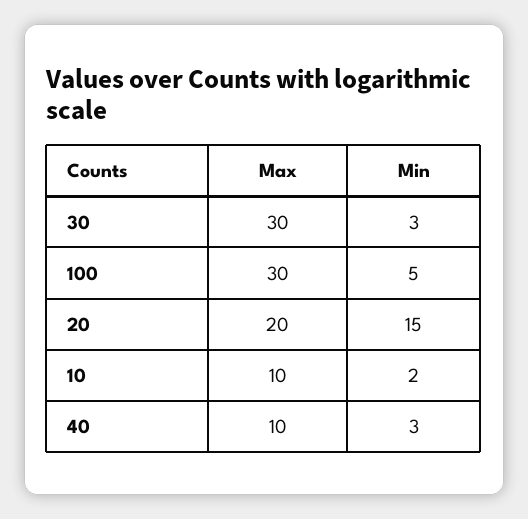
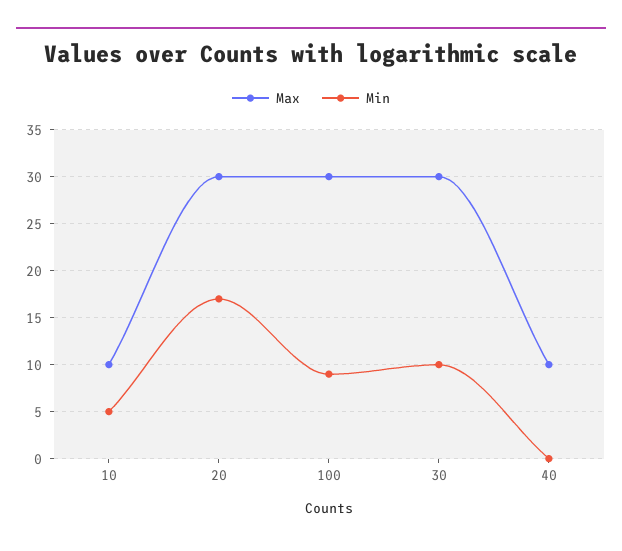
Min, 30: 3 -> 10
Min, 100: 5 -> 9
Max, 20: 20 -> 30
Min, 20: 15 -> 17
Min, 10: 2 -> 5
Min, 40: 3 -> 0

